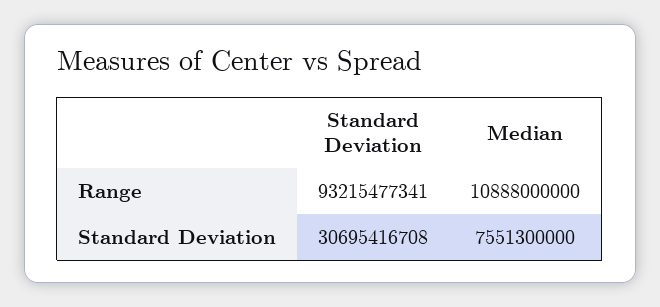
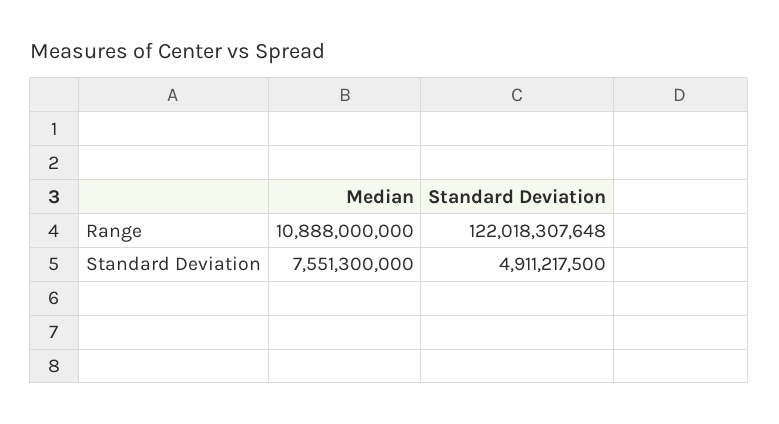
Standard Deviation, Range: 93215477341 -> 122018307648
Standard Deviation, Standard Deviation: 30695416708 -> 4911217500

